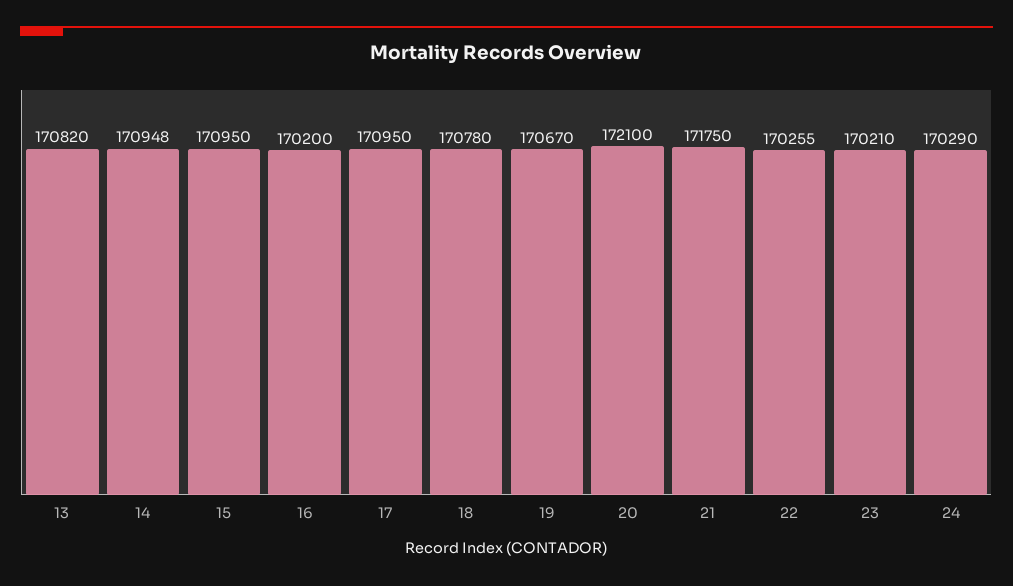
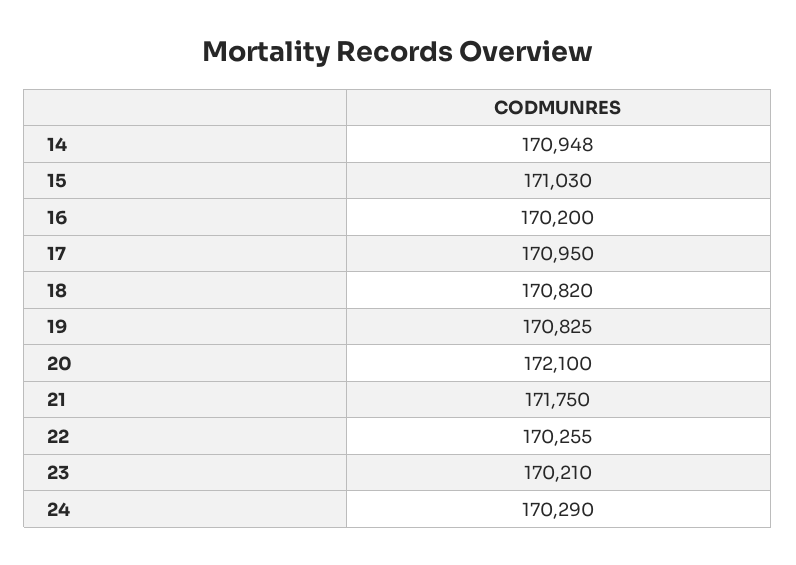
13: 170820 -> none
15: 170950 -> 171030
18: 170780 -> 170820
19: 170670 -> 170825

